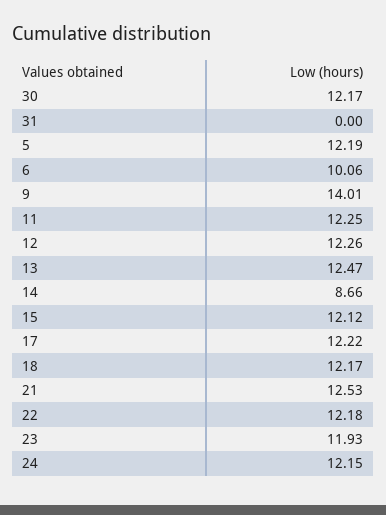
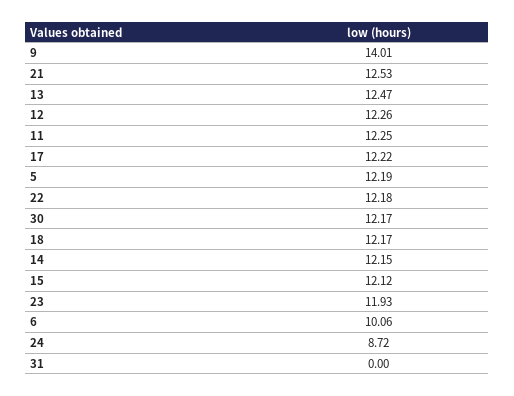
14: 8.66 -> 12.15
24: 12.15 -> 8.72

